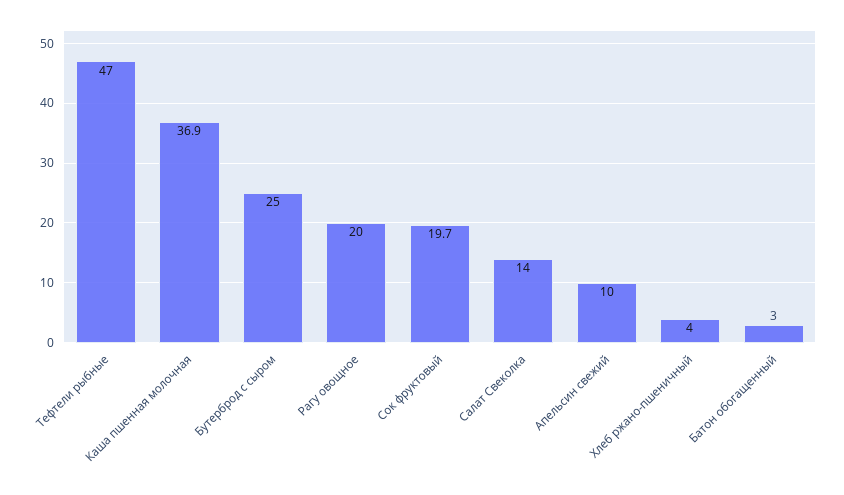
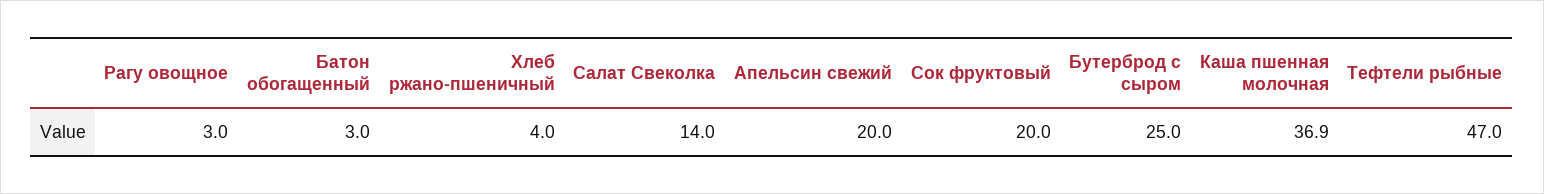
Рагу овощное: 20 -> 3
Сок фруктовый: 19.7 -> 20
Апельсин свежий: 10 -> 20

